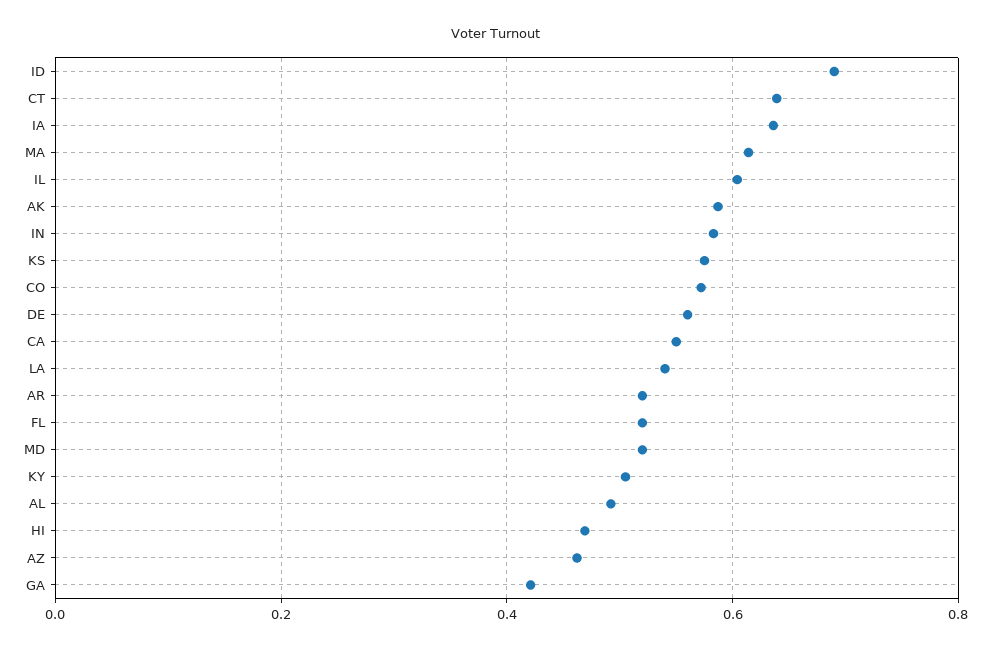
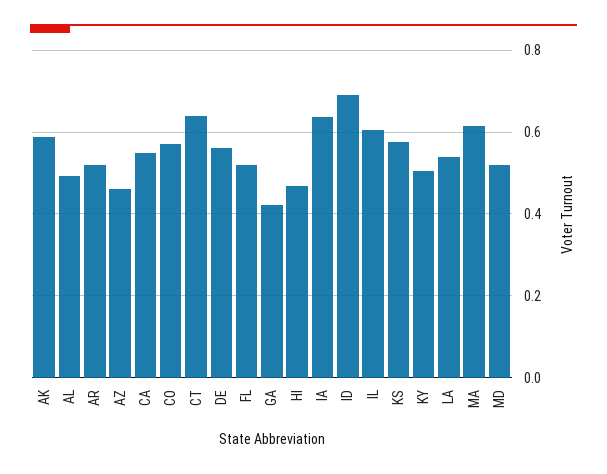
IN: 0.58 -> none

